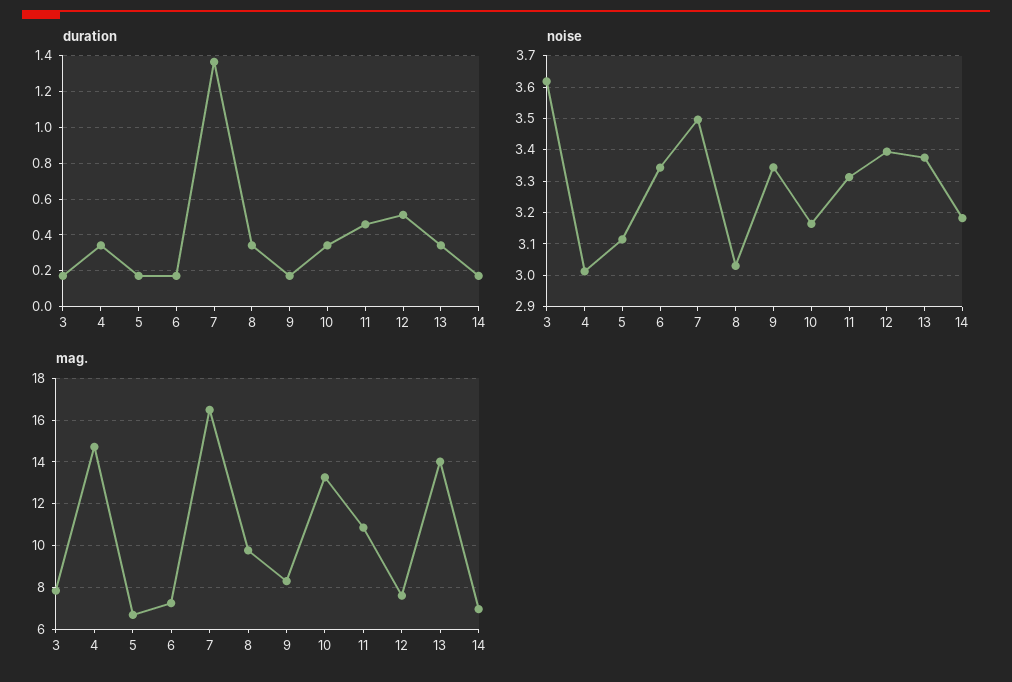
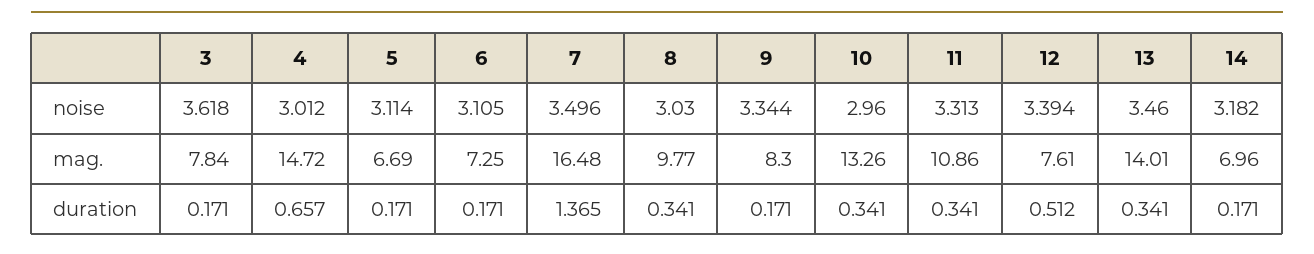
duration, 4: 0.35 -> 0.657
duration, 11: 0.45 -> 0.341
noise, 6: 3.34 -> 3.105
noise, 10: 3.16 -> 2.96
noise, 13: 3.38 -> 3.46

